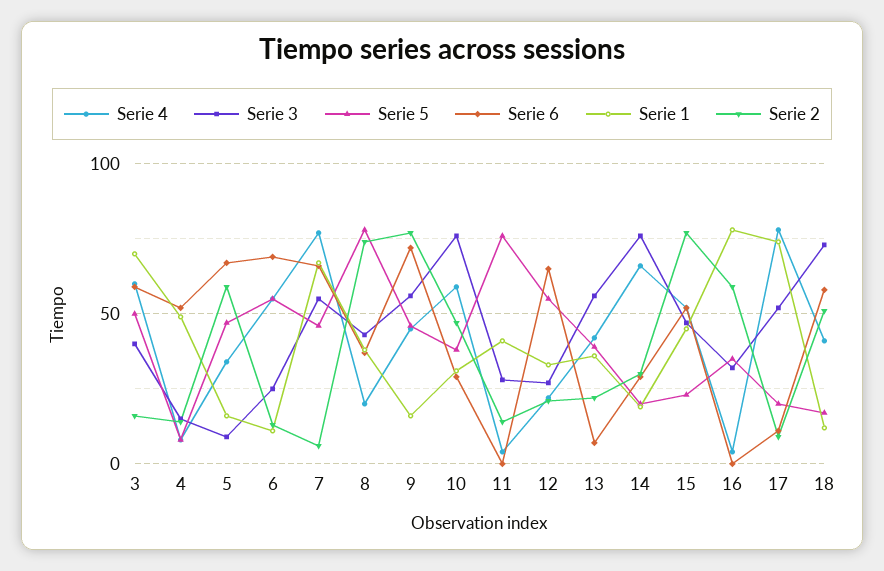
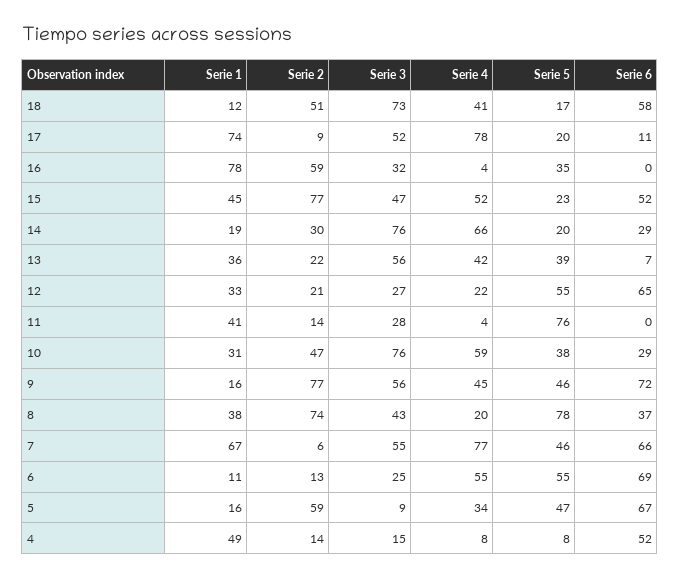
Serie 4, 3: 60 -> none
Serie 3, 3: 40 -> none
Serie 5, 3: 50 -> none
Serie 6, 3: 60 -> none
Serie 1, 3: 70 -> none
Serie 2, 3: 15 -> none

